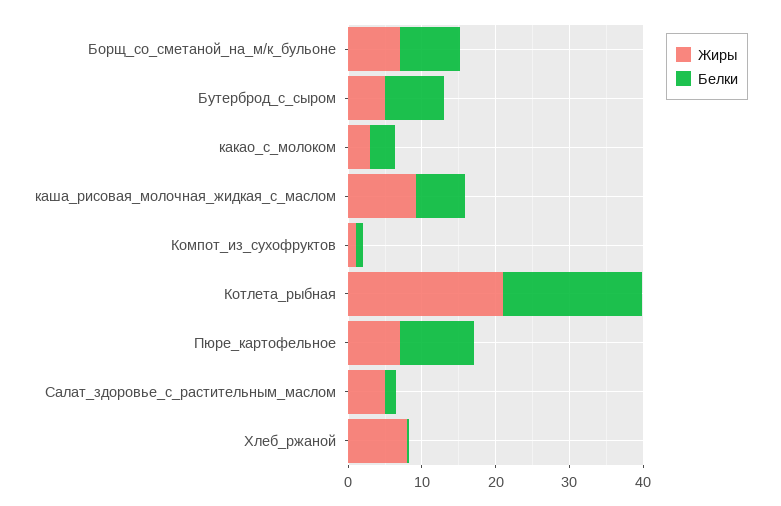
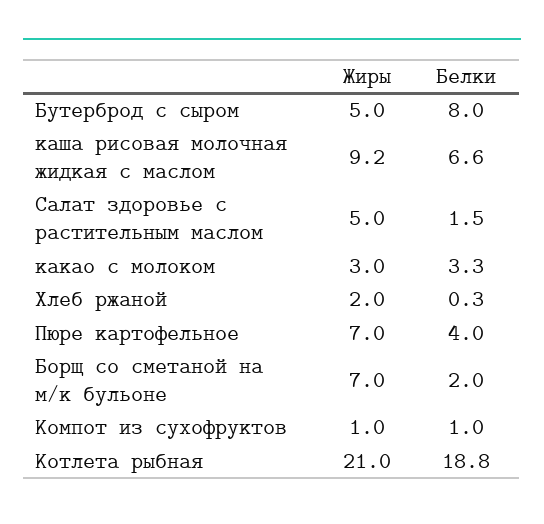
Белки, Борщ_со_сметаной_на_м/к_бульоне: 8 -> 2
Белки, Пюре_картофельное: 10 -> 4
Жиры, Хлеб_ржаной: 8 -> 2

